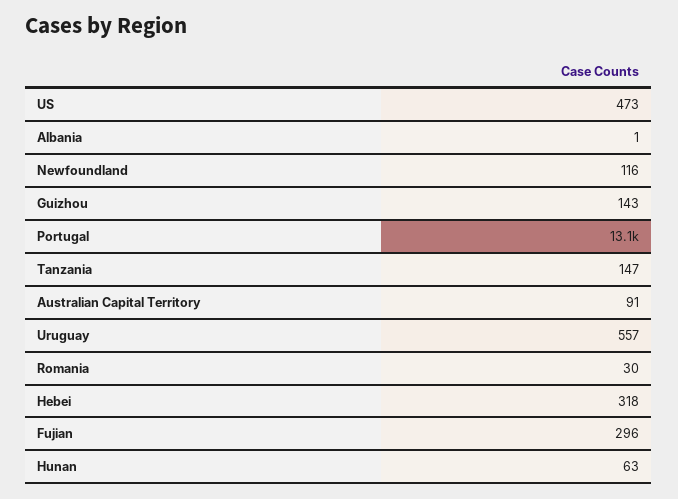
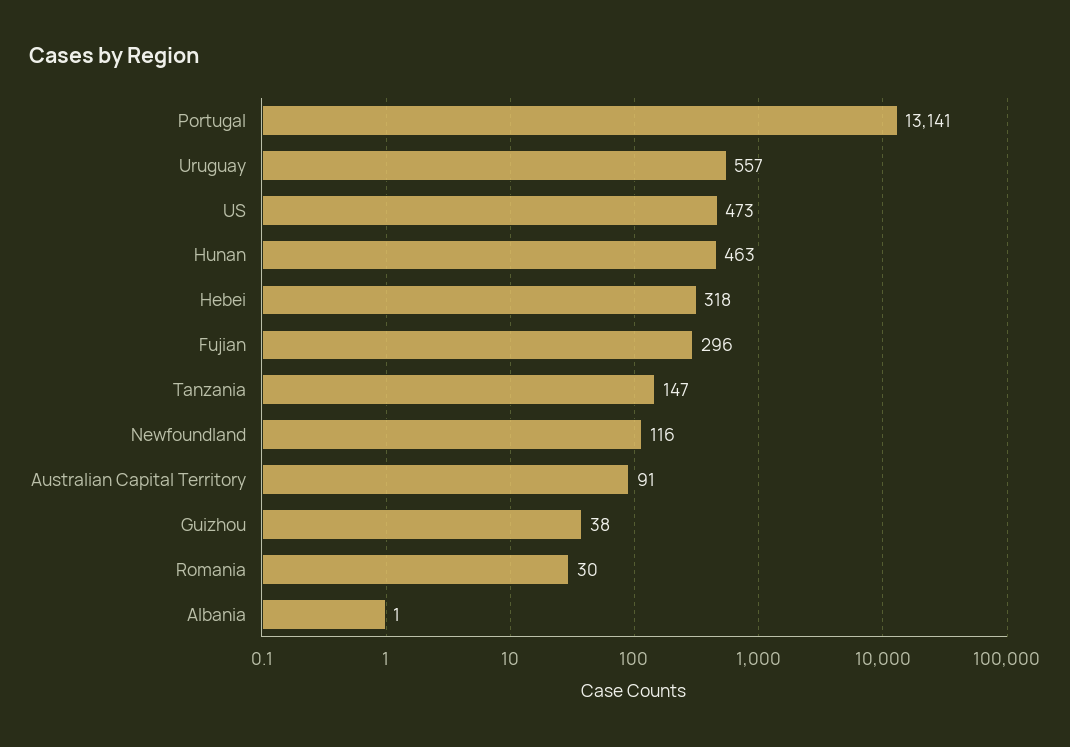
Guizhou: 143 -> 38
Hunan: 63 -> 463

